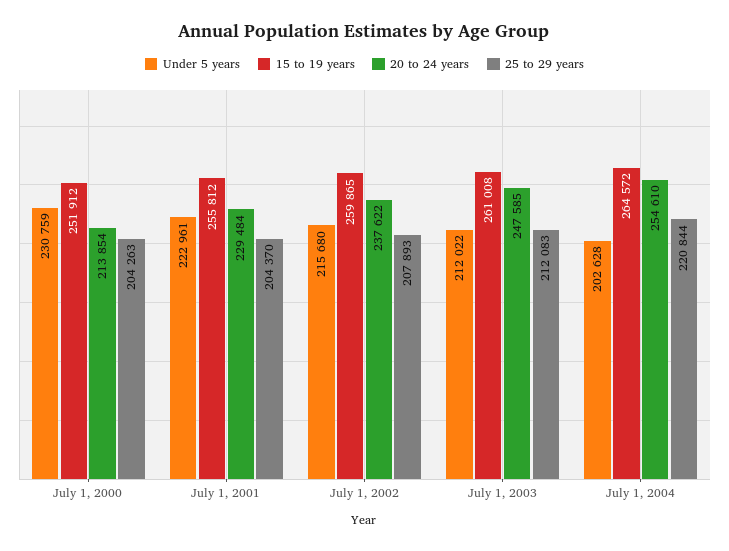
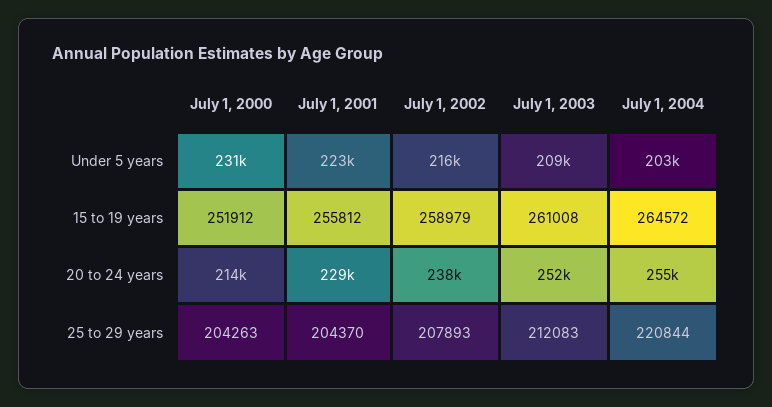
15 to 19 years, July 1, 2002: 259865 -> 258979
Under 5 years, July 1, 2003: 212022 -> 209000
20 to 24 years, July 1, 2003: 247585 -> 252000

